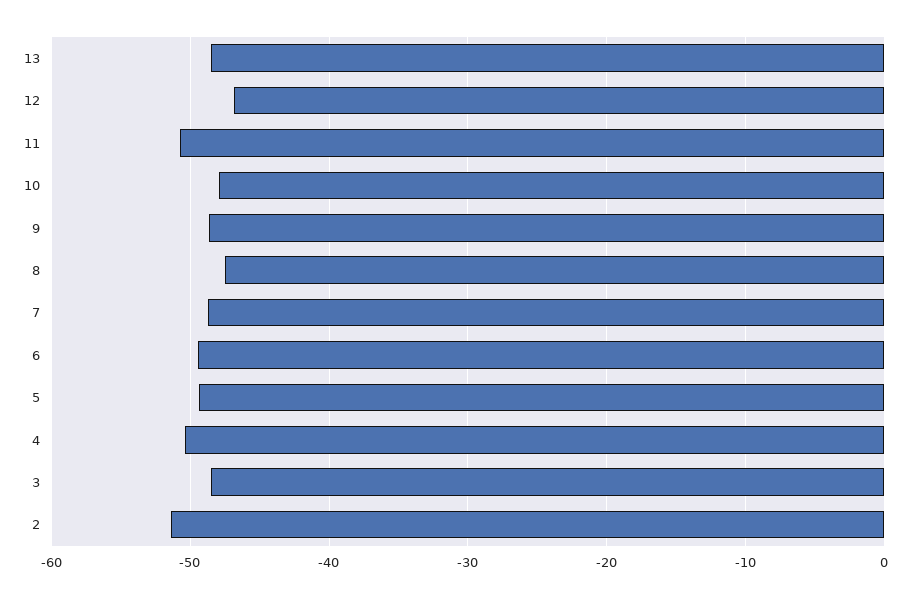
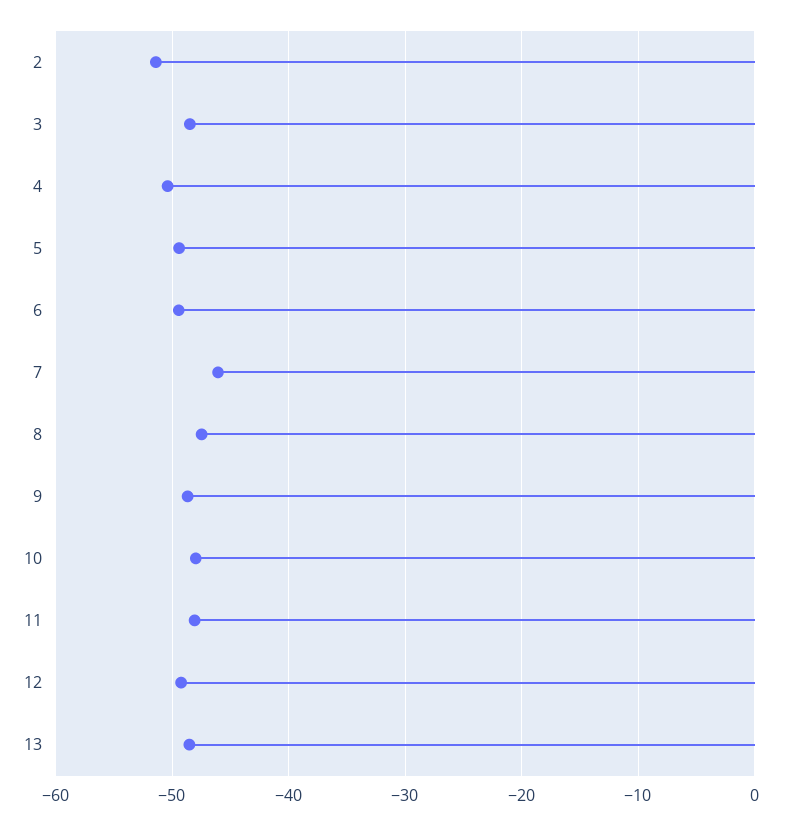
12: -47 -> -49
11: -51 -> -48
7: -49 -> -46

